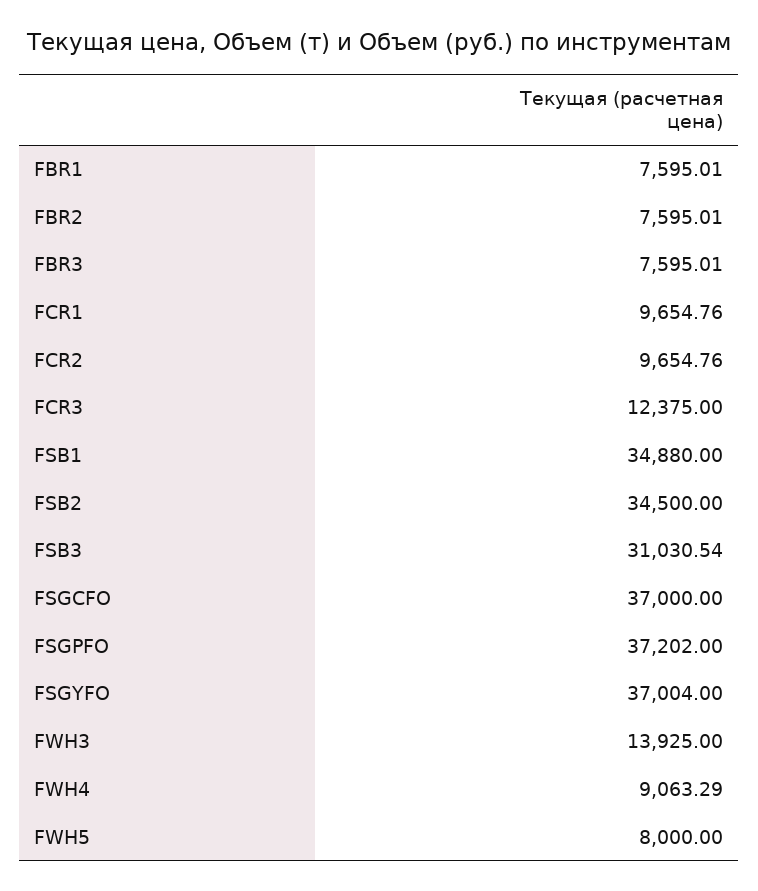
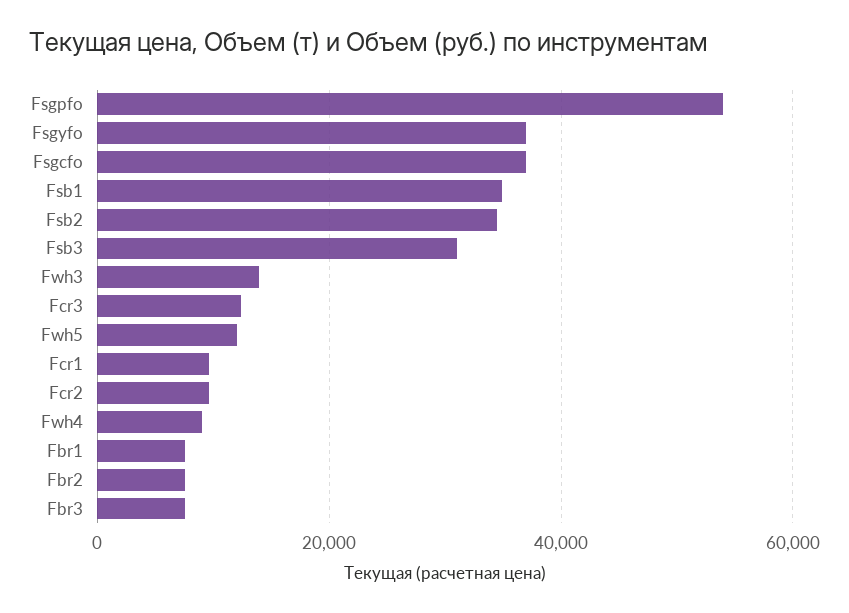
FSGPFO: 37202 -> 54000
FWH5: 8000 -> 12000

